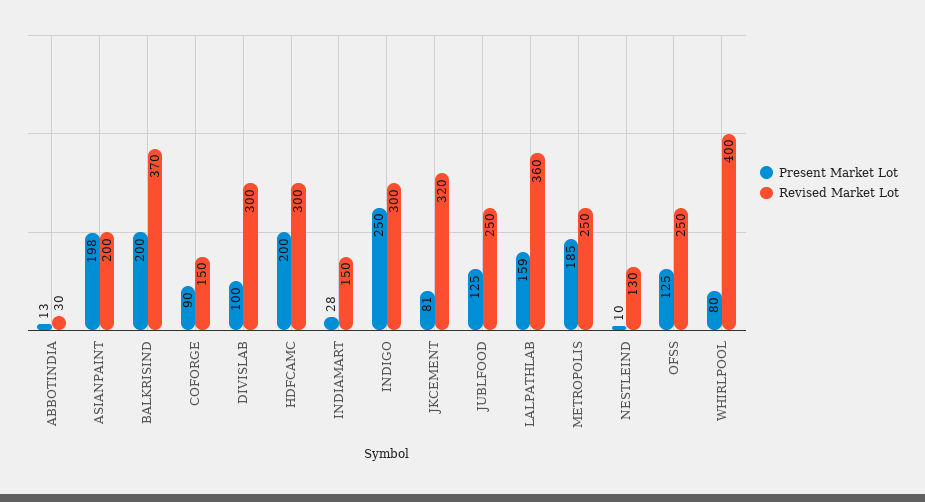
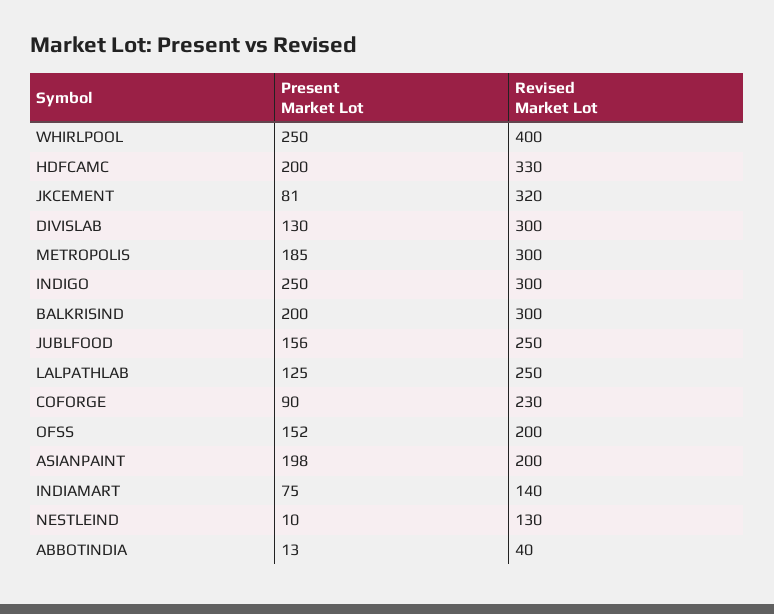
Revised Market Lot, ABBOTINDIA: 30 -> 40
Revised Market Lot, BALKRISIND: 370 -> 300
Revised Market Lot, COFORGE: 150 -> 230
Present Market Lot, DIVISLAB: 100 -> 130
Revised Market Lot, HDFCAMC: 300 -> 330
Present Market Lot, INDIAMART: 28 -> 75
Revised Market Lot, INDIAMART: 150 -> 140
Present Market Lot, JUBLFOOD: 125 -> 156
Present Market Lot, LALPATHLAB: 159 -> 125
Revised Market Lot, LALPATHLAB: 360 -> 250
Revised Market Lot, METROPOLIS: 250 -> 300
Present Market Lot, OFSS: 125 -> 152
Revised Market Lot, OFSS: 250 -> 200
Present Market Lot, WHIRLPOOL: 80 -> 250

